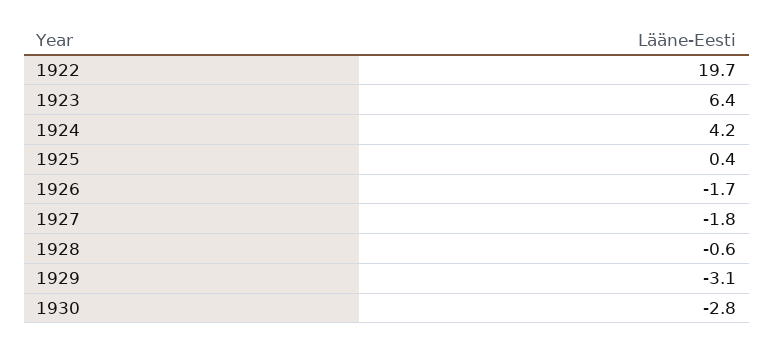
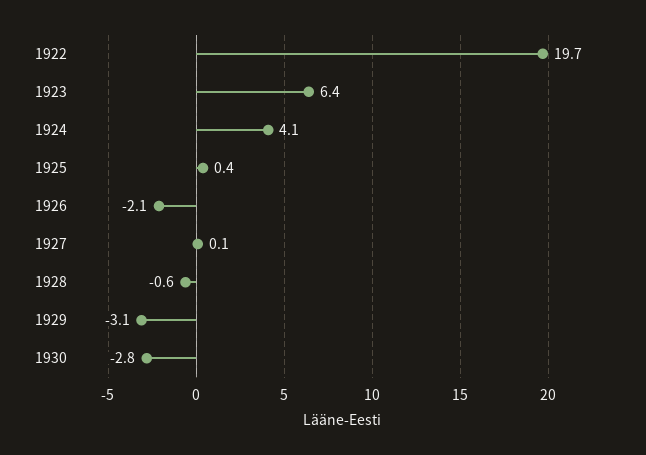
1924: 4.2 -> 4.1
1926: -1.7 -> -2.1
1927: -1.8 -> 0.1

